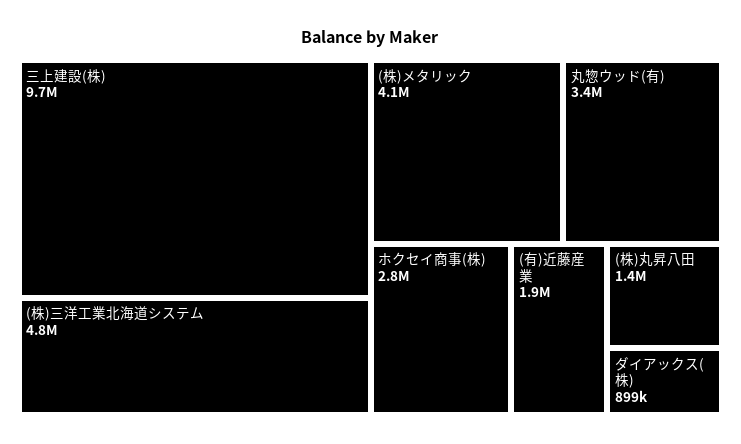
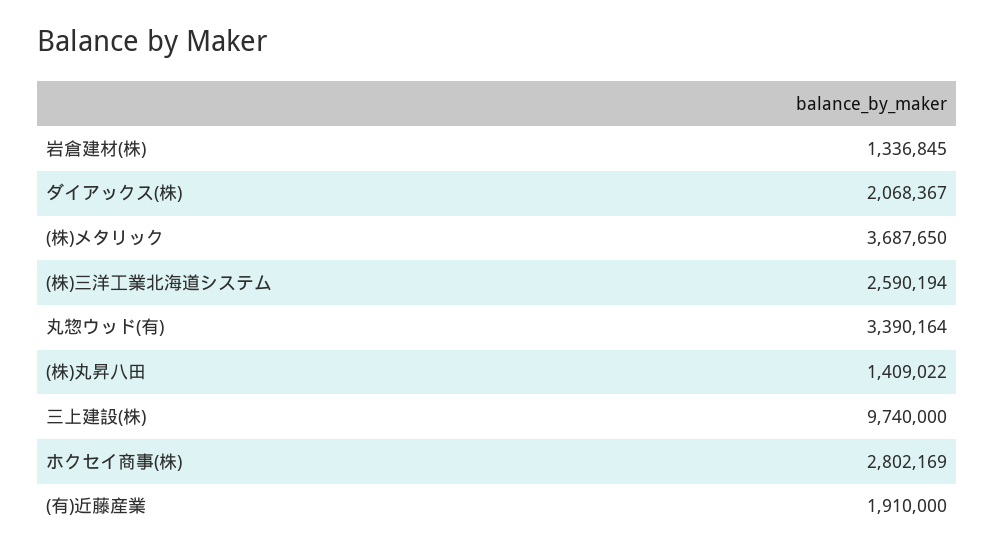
(株)三洋工業北海道システム: 4800000 -> 2590194
(株)メタリック: 4100000 -> 3687650
ダイアックス(株): 899000 -> 2068367
岩倉建材(株): none -> 1336845

